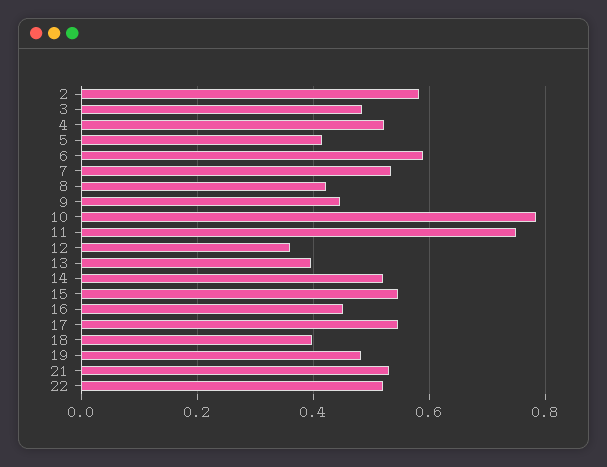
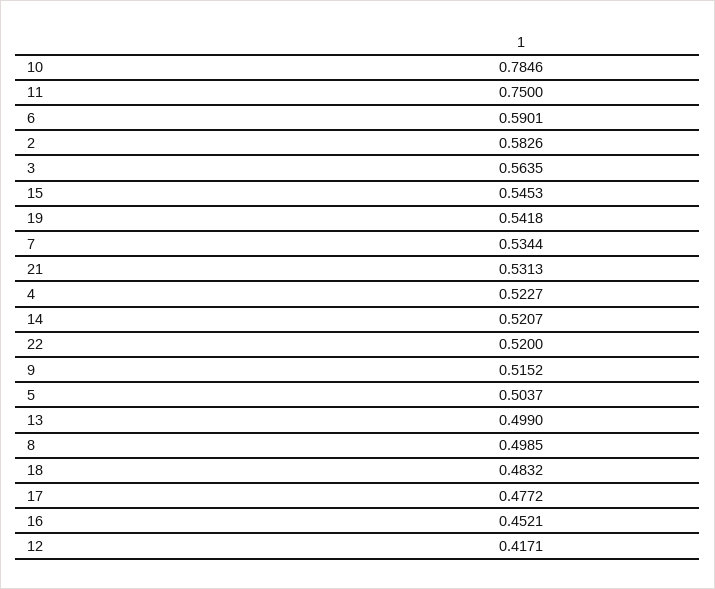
3: 0.48 -> 0.5635
5: 0.42 -> 0.5037
8: 0.42 -> 0.4985
9: 0.44 -> 0.5152
12: 0.36 -> 0.4171
13: 0.4 -> 0.499
17: 0.54 -> 0.4772
18: 0.4 -> 0.4832
19: 0.48 -> 0.5418

